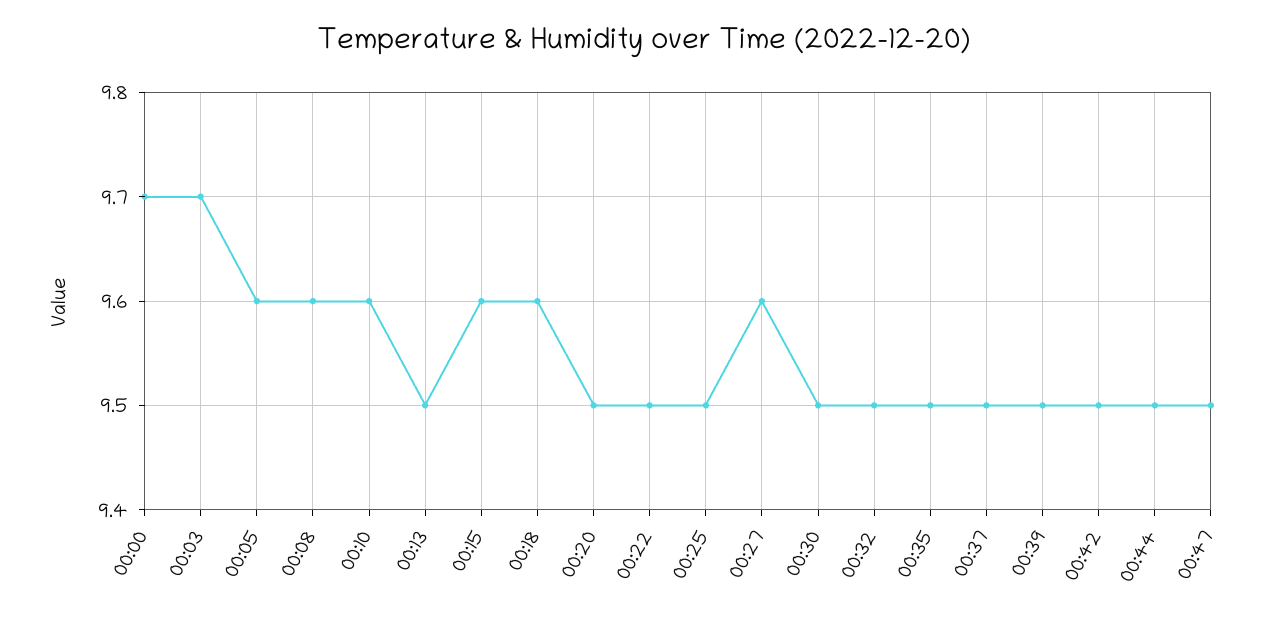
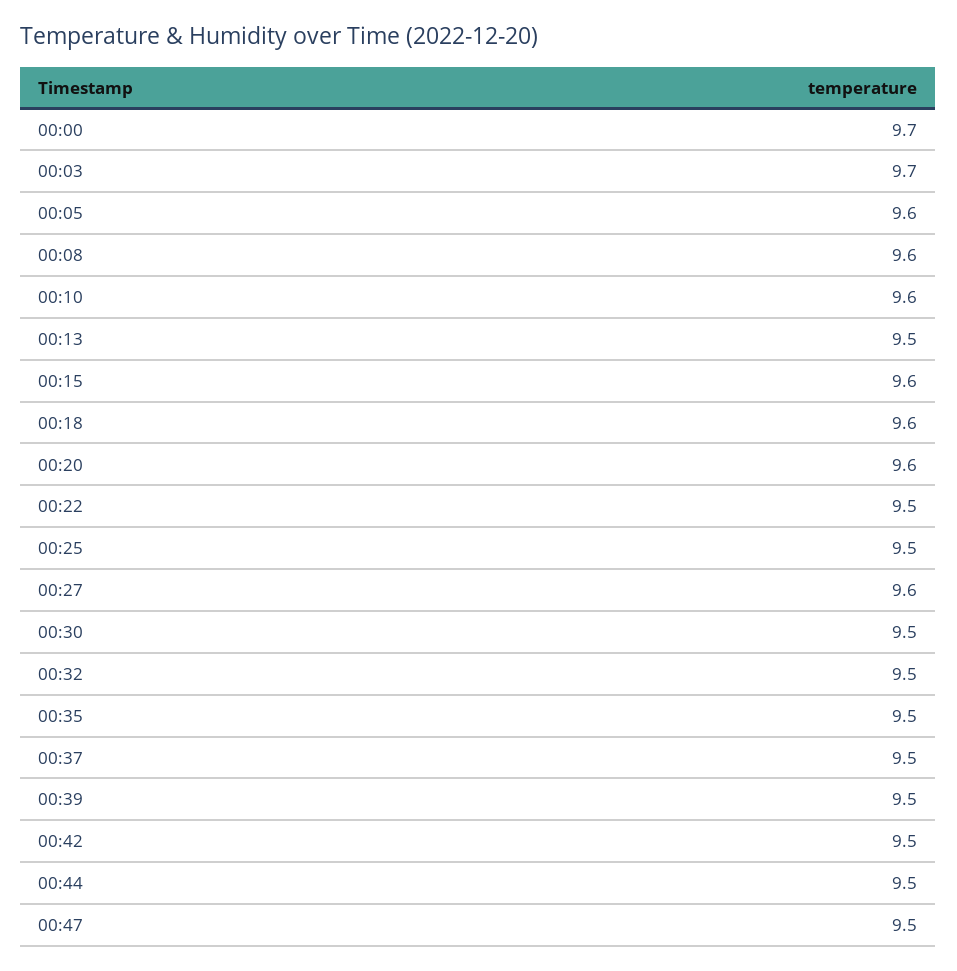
00:20: 9.5 -> 9.6

